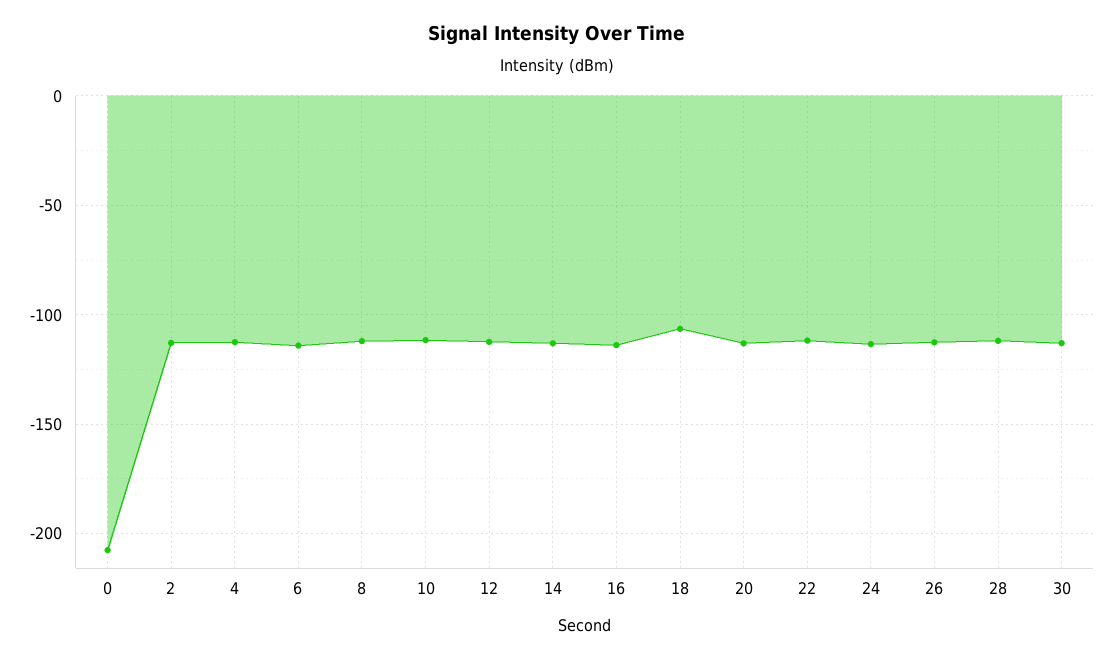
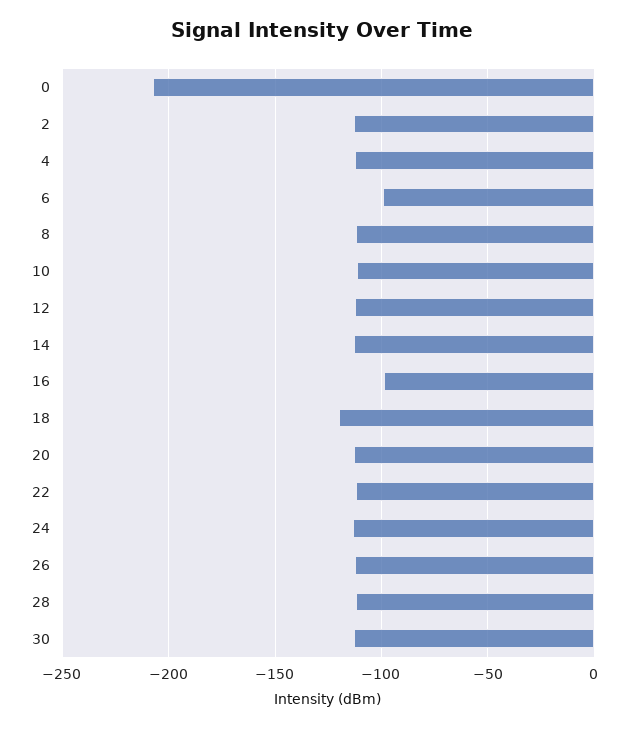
6: -115 -> -100
16: -115 -> -100
18: -105 -> -120

